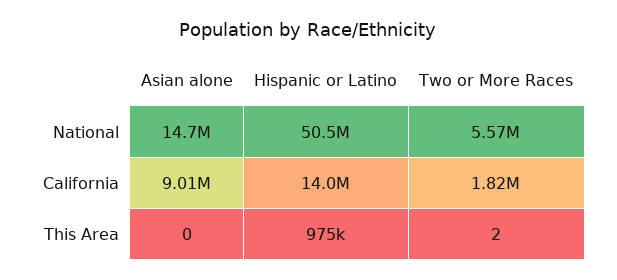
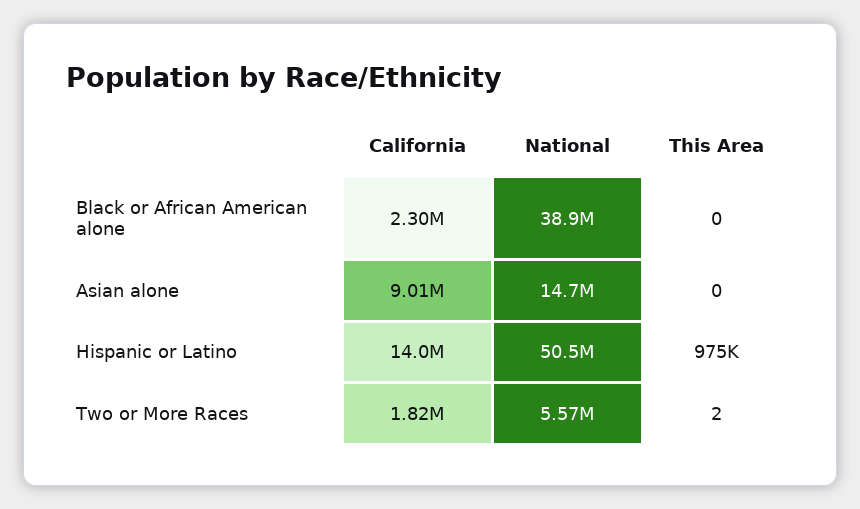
Black or African American alone, California: none -> 2300000
Black or African American alone, National: none -> 38900000
Black or African American alone, This Area: none -> 0

